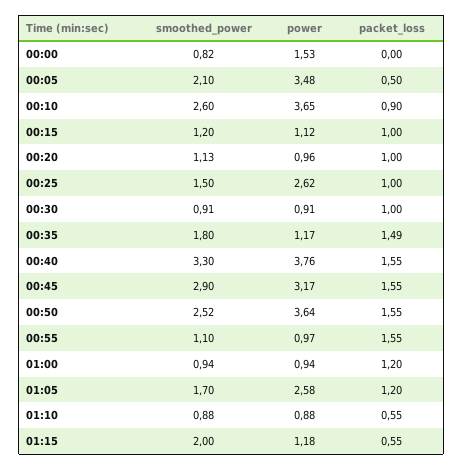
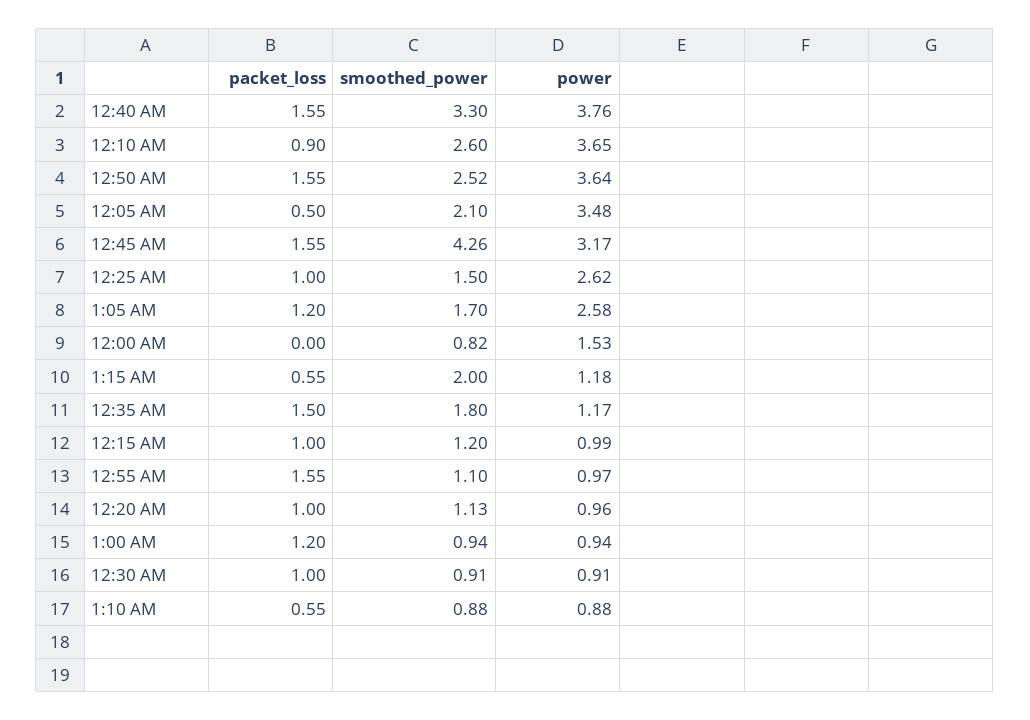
power, 00:15: 1.12 -> 0.99
packet_loss, 00:35: 1.49 -> 1.5
smoothed_power, 00:45: 2.9 -> 4.26

